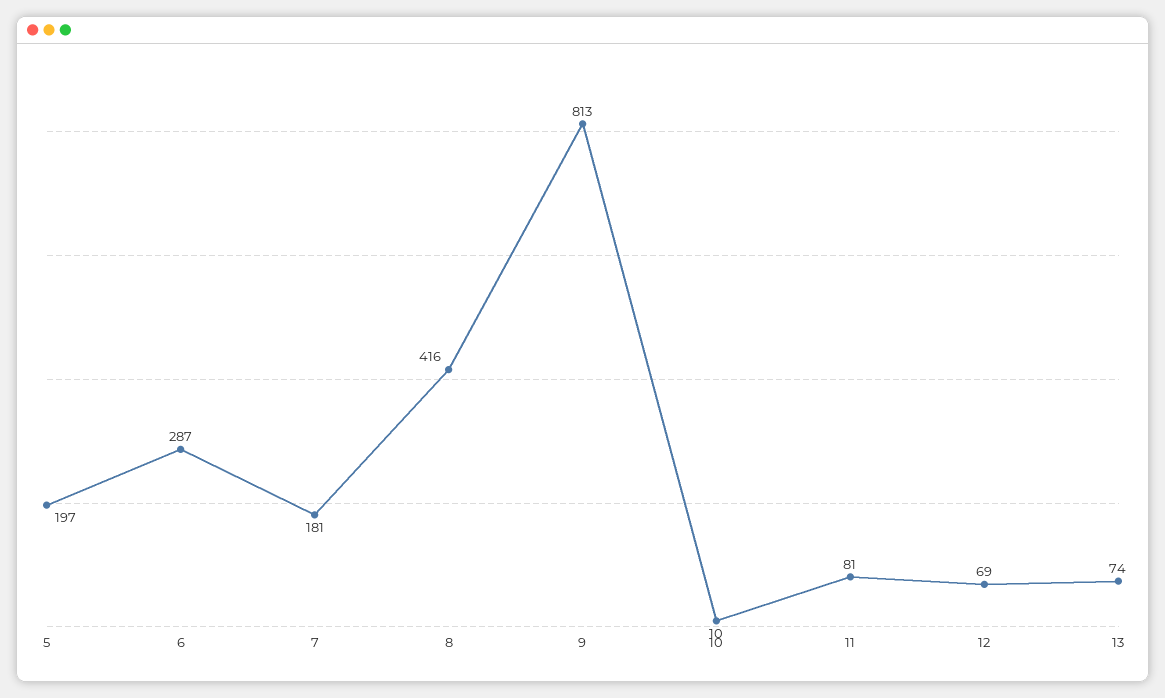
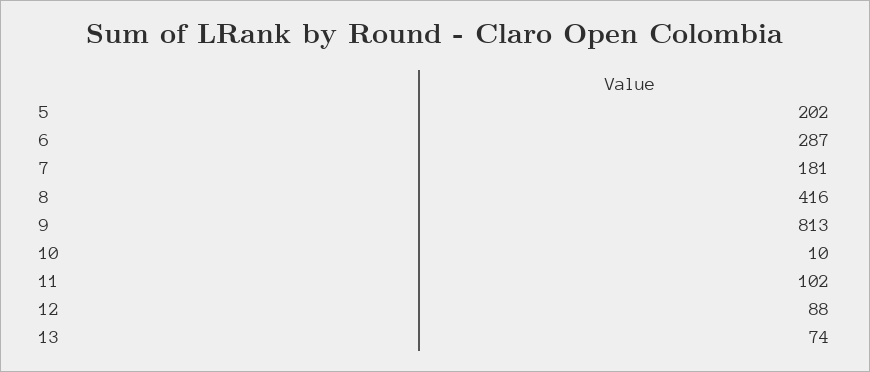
5: 197 -> 202
11: 81 -> 102
12: 69 -> 88

